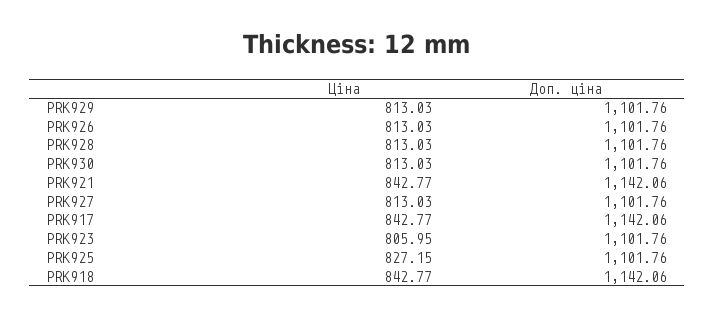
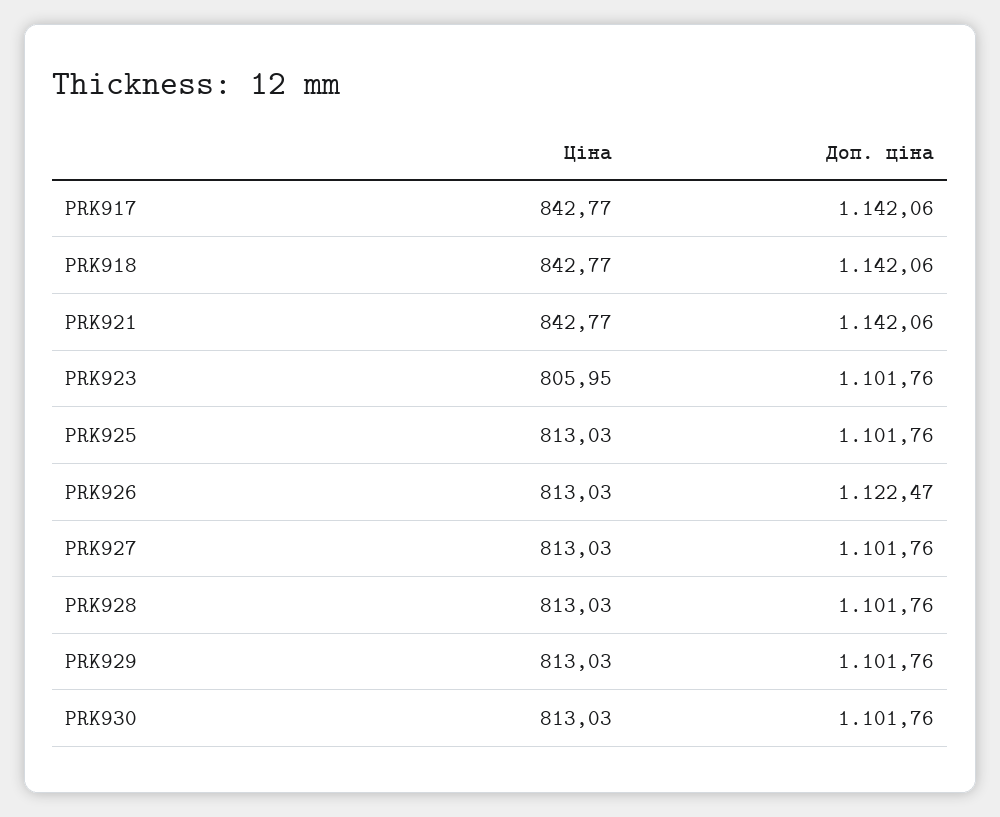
Доп. ціна, PRK926: 1101.76 -> 1122.47
Ціна, PRK925: 827.15 -> 813.03

